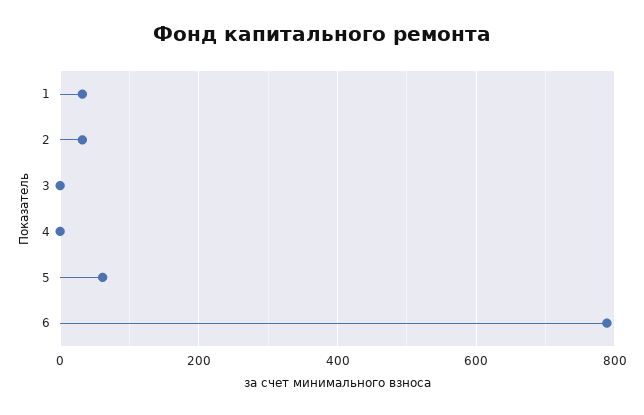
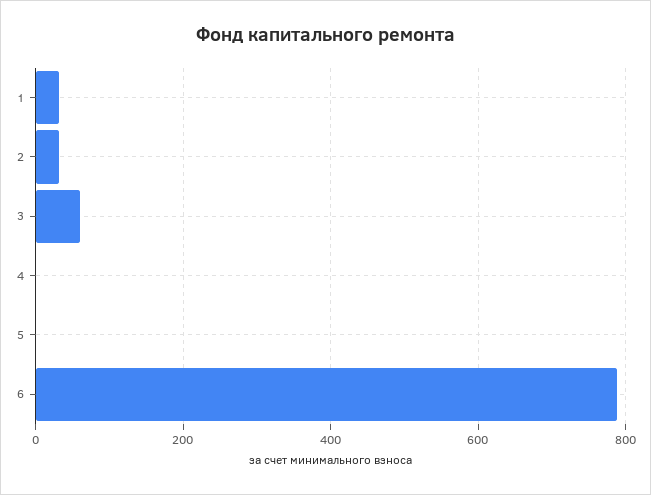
3: 0 -> 60
5: 60 -> 0

